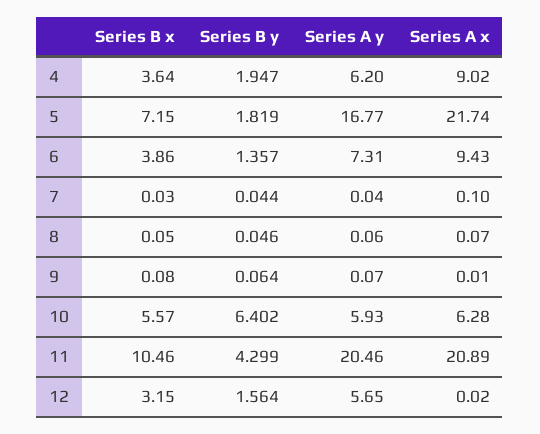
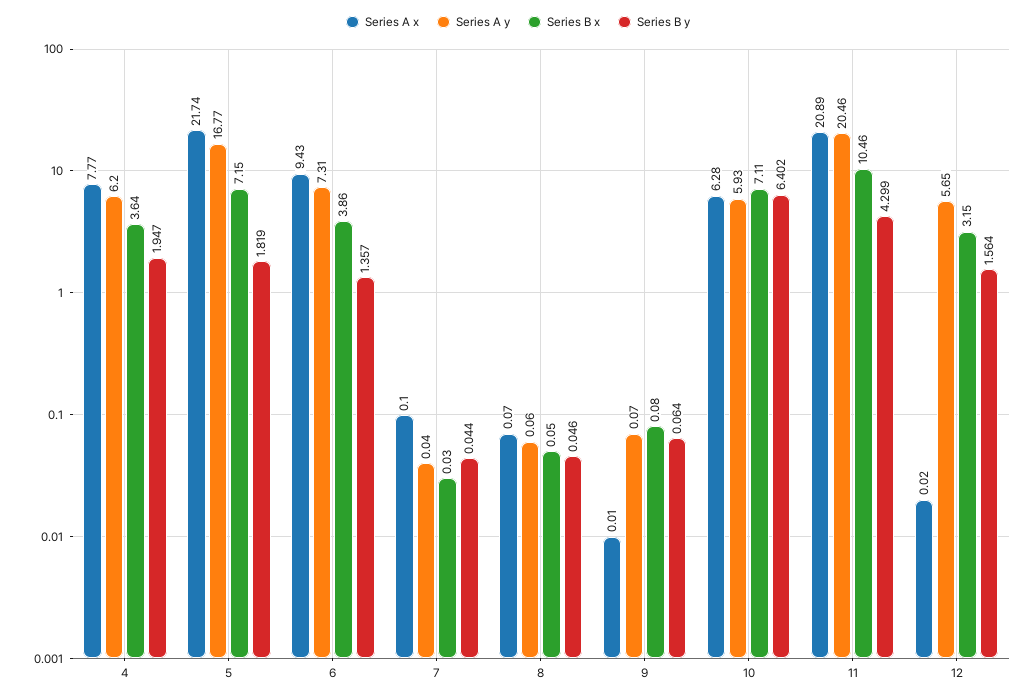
Series A x, 4: 9.02 -> 7.77
Series B x, 10: 5.57 -> 7.11

